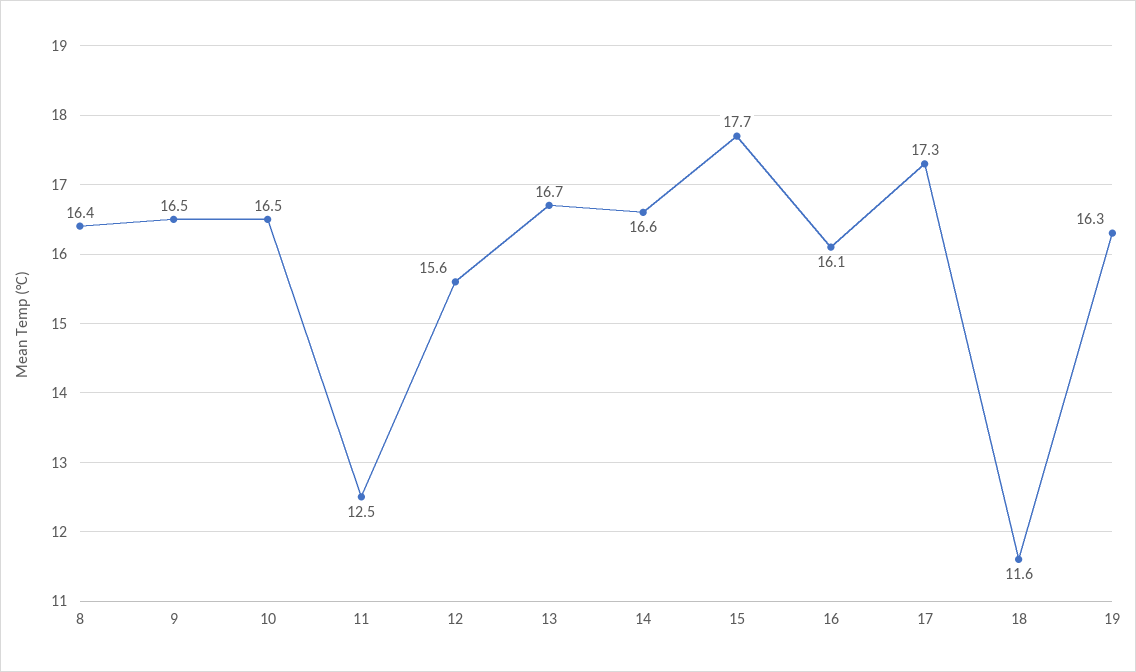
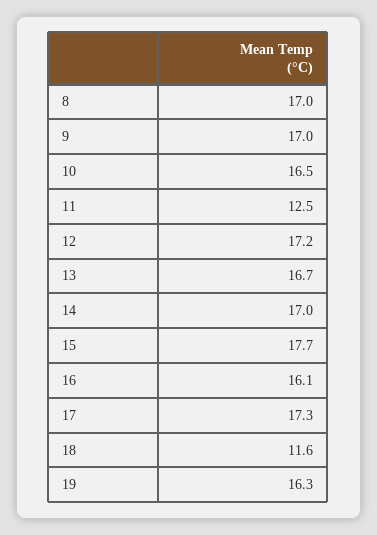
8: 16.4 -> 17
9: 16.5 -> 17
12: 15.6 -> 17.2
14: 16.6 -> 17

